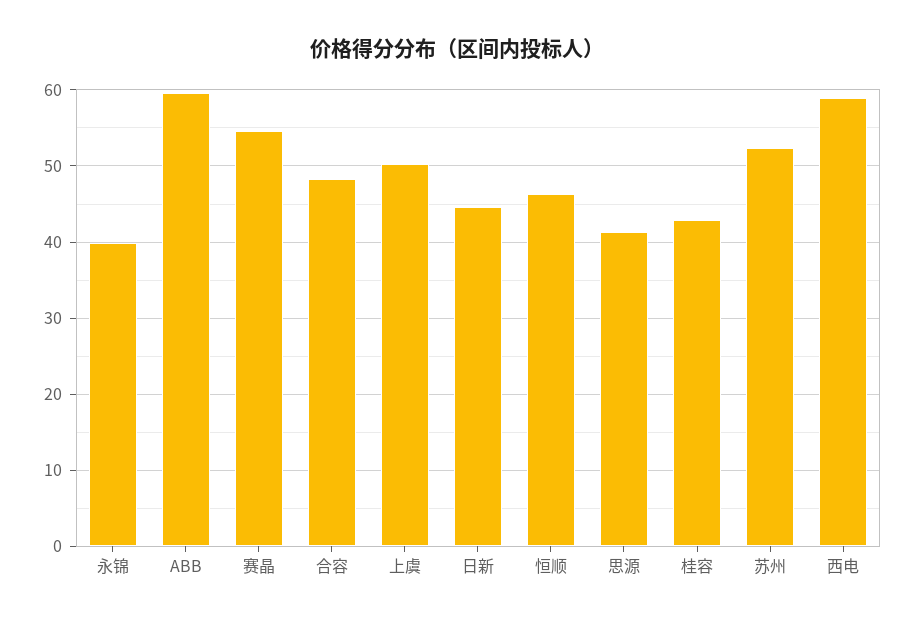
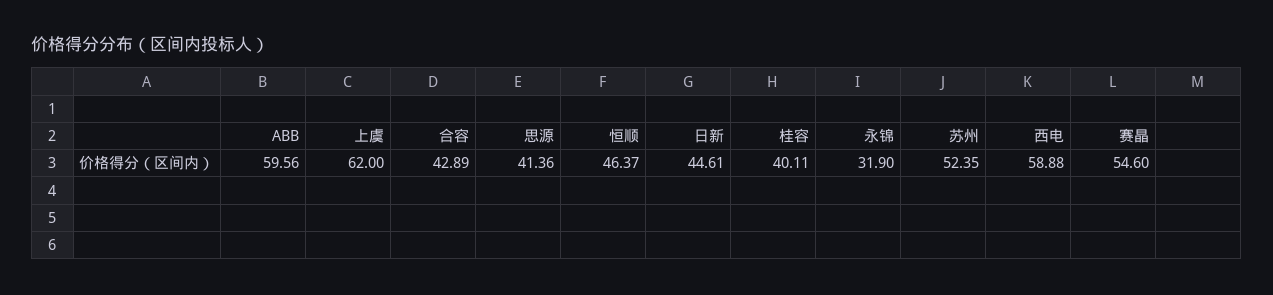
永锦: 40 -> 31.9
合容: 48 -> 42.89
上虞: 50 -> 62
桂容: 43 -> 40.11

